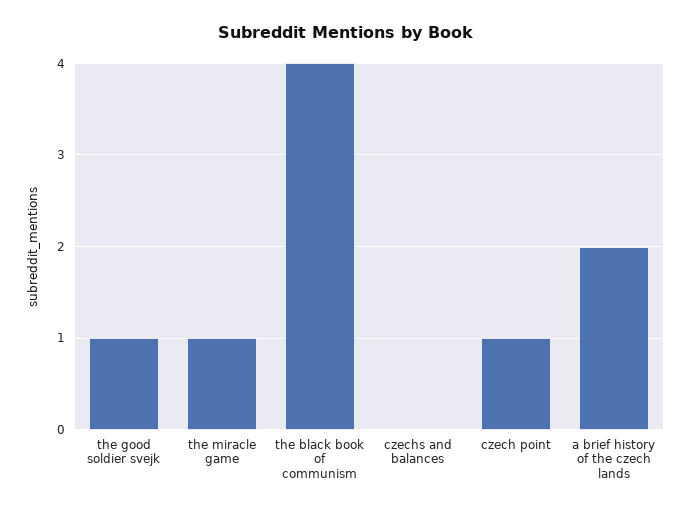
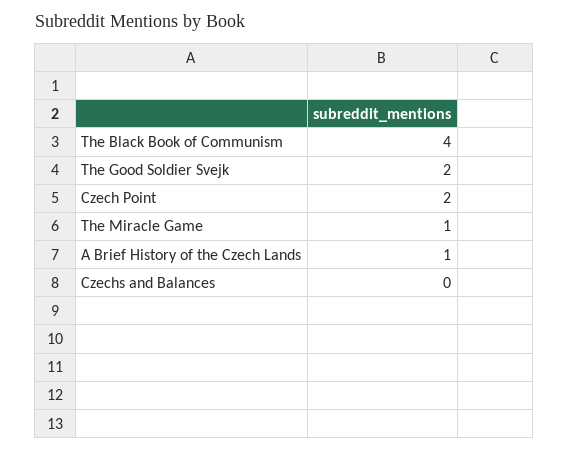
the good soldier svejk: 1 -> 2
czech point: 1 -> 2
a brief history of the czech lands: 2 -> 1

